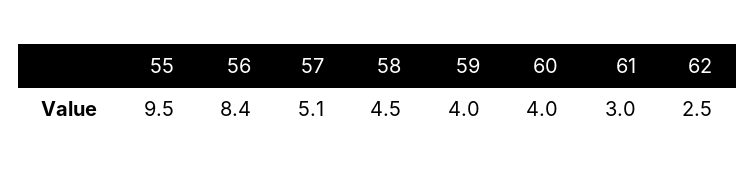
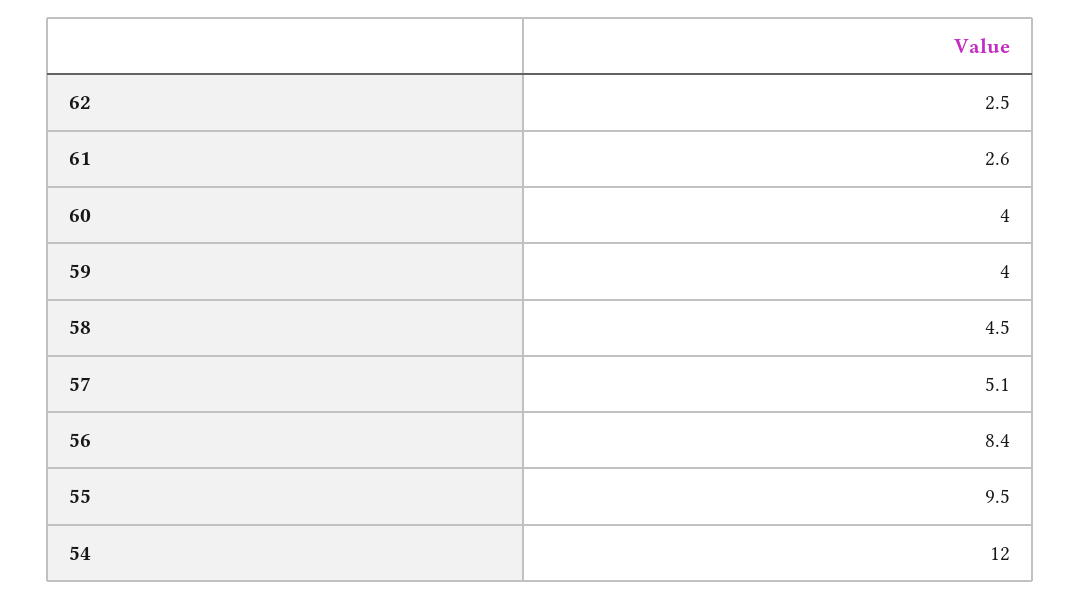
61: 3 -> 2.6
54: none -> 12

